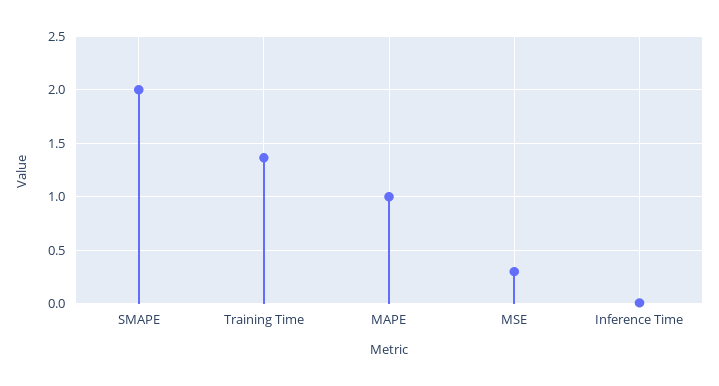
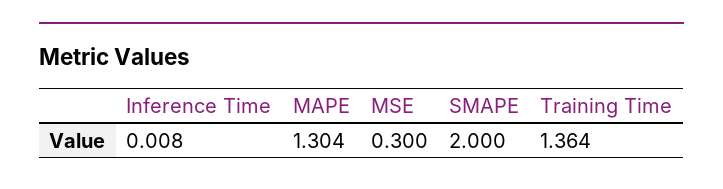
MAPE: 1 -> 1.304

